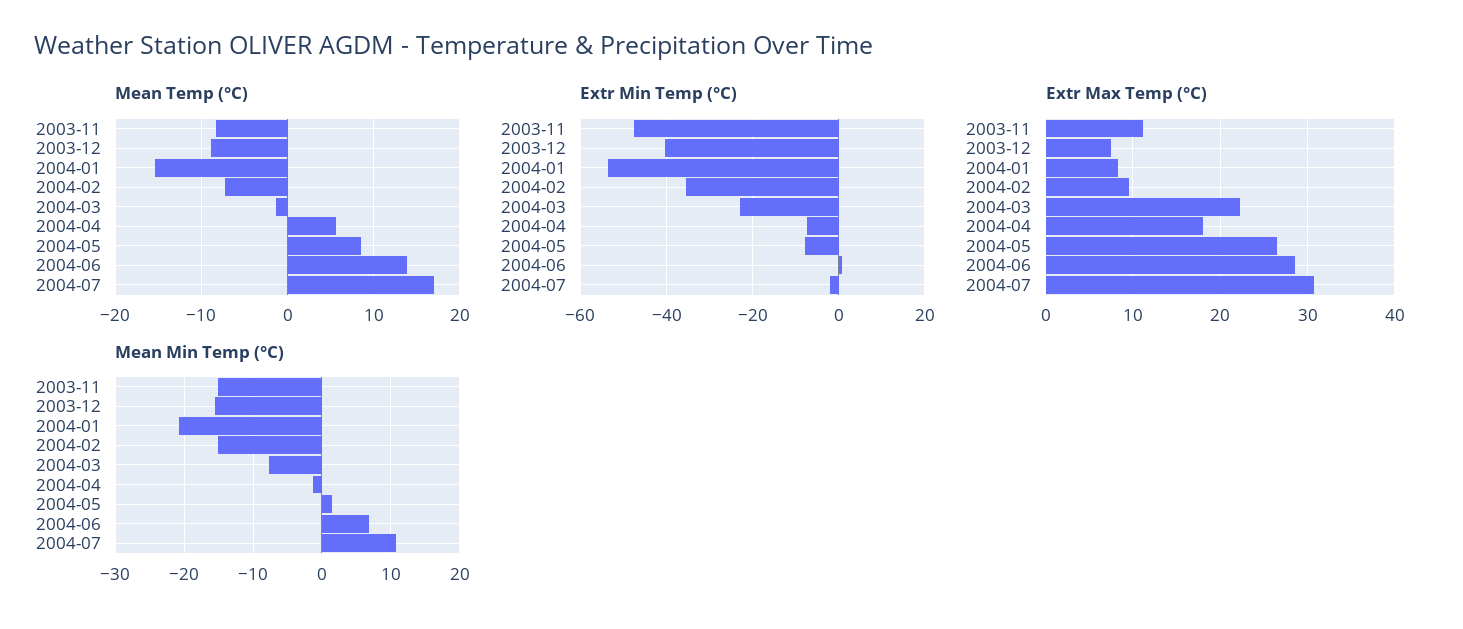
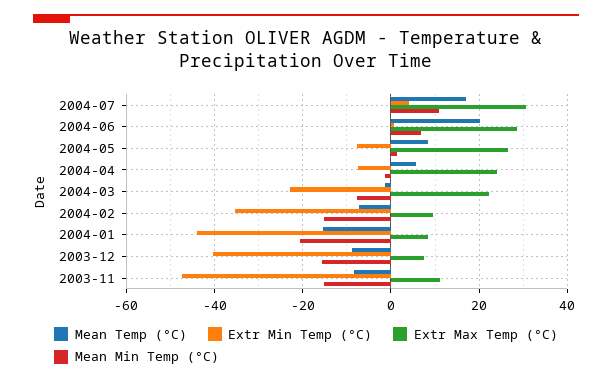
Mean Temp (°C), 2004-06: 14 -> 20
Extr Min Temp (°C), 2004-01: -54 -> -44
Extr Min Temp (°C), 2004-07: -2 -> 4
Extr Max Temp (°C), 2004-04: 18 -> 24

